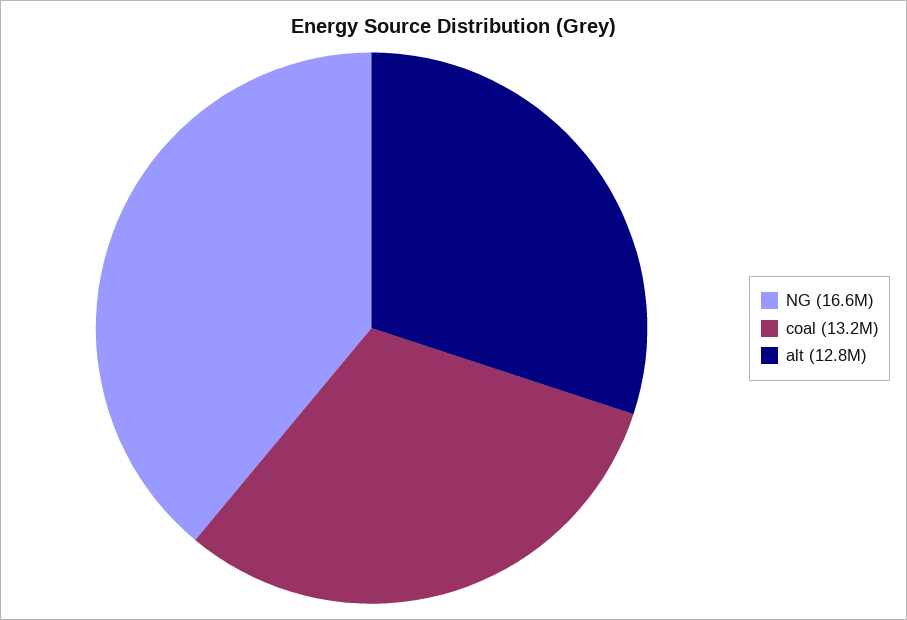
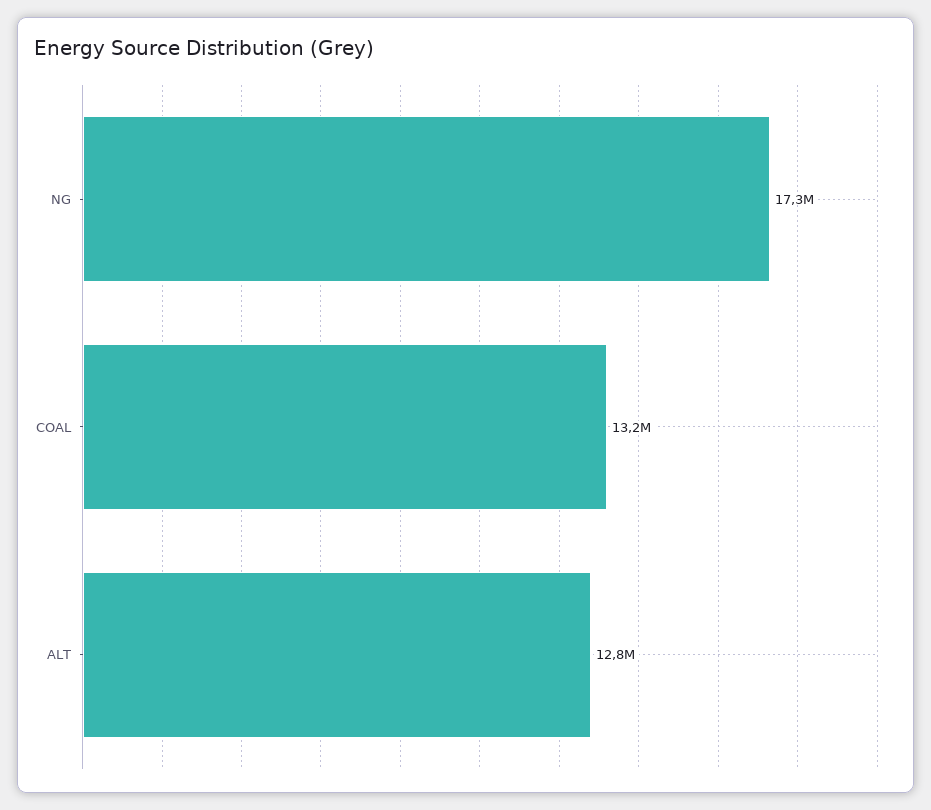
NG: 16600000 -> 17300000

